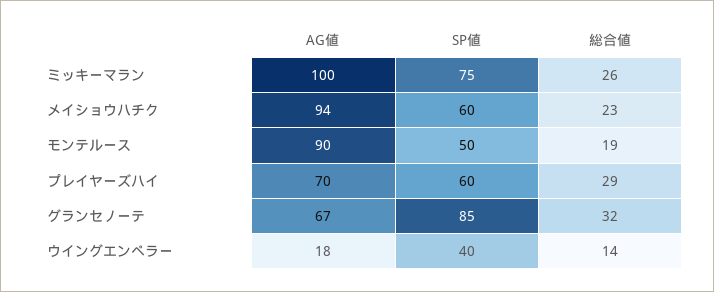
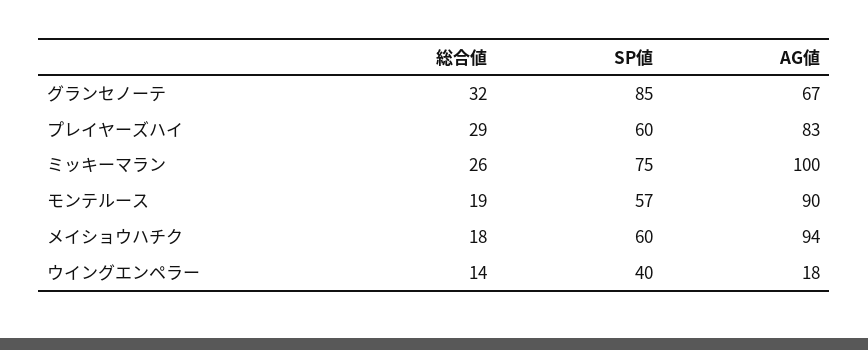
総合値, メイショウハチク: 23 -> 18
SP値, モンテルース: 50 -> 57
AG値, プレイヤーズハイ: 70 -> 83

